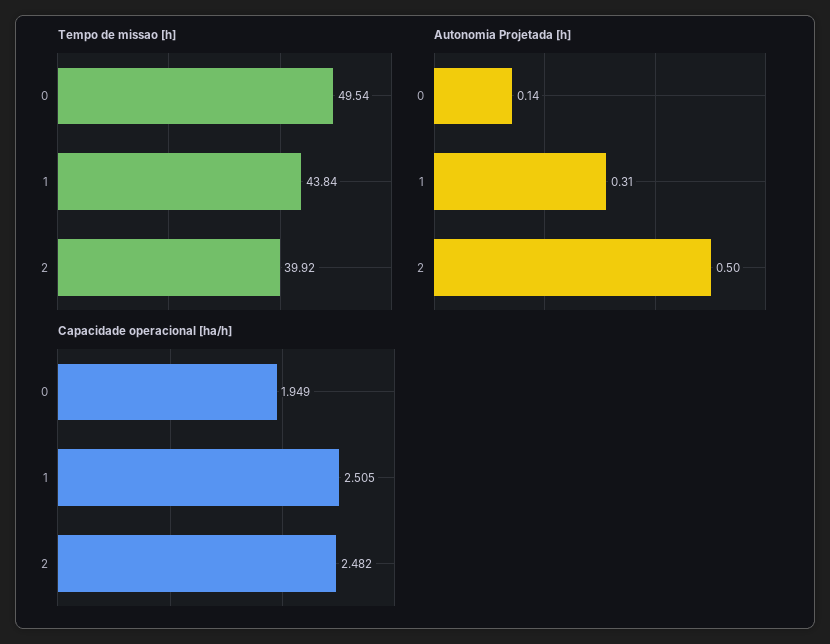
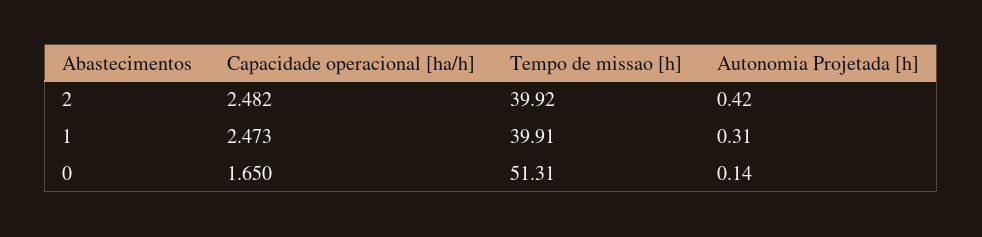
Tempo de missao [h], 0: 49.54 -> 51.31
Tempo de missao [h], 1: 43.84 -> 39.91
Autonomia Projetada [h], 2: 0.5 -> 0.42
Capacidade operacional [ha/h], 0: 1.949 -> 1.65
Capacidade operacional [ha/h], 1: 2.505 -> 2.473

